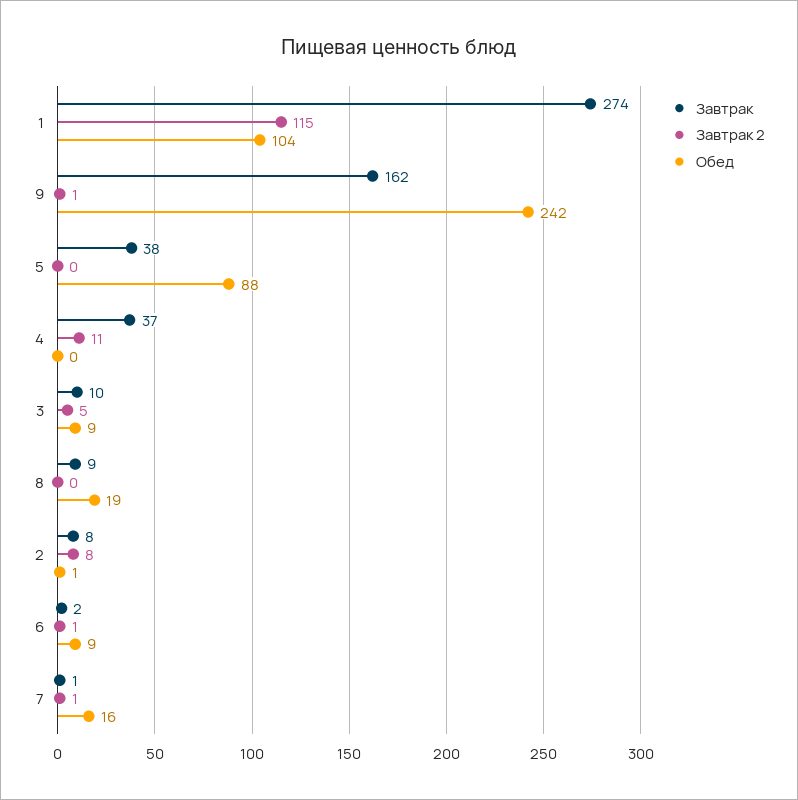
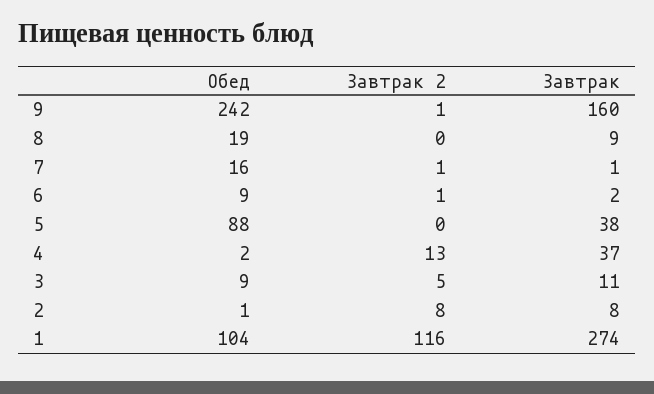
Завтрак 2, 1: 115 -> 116
Завтрак, 9: 162 -> 160
Завтрак 2, 4: 11 -> 13
Обед, 4: 0 -> 2
Завтрак, 3: 10 -> 11

